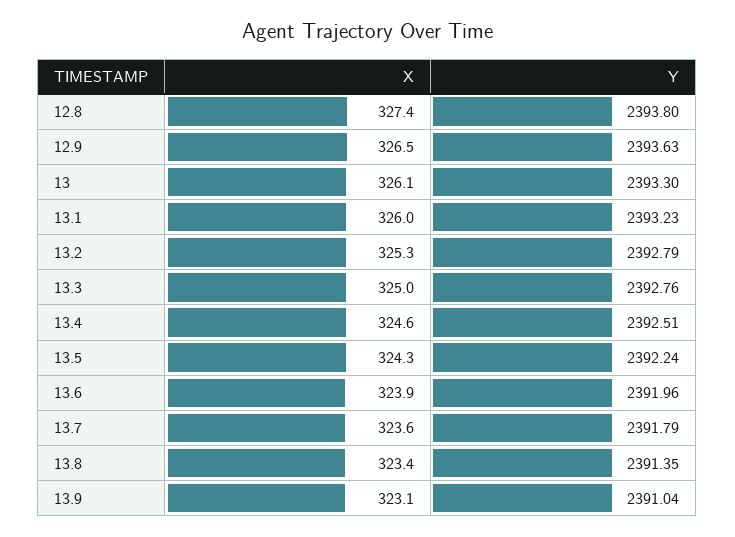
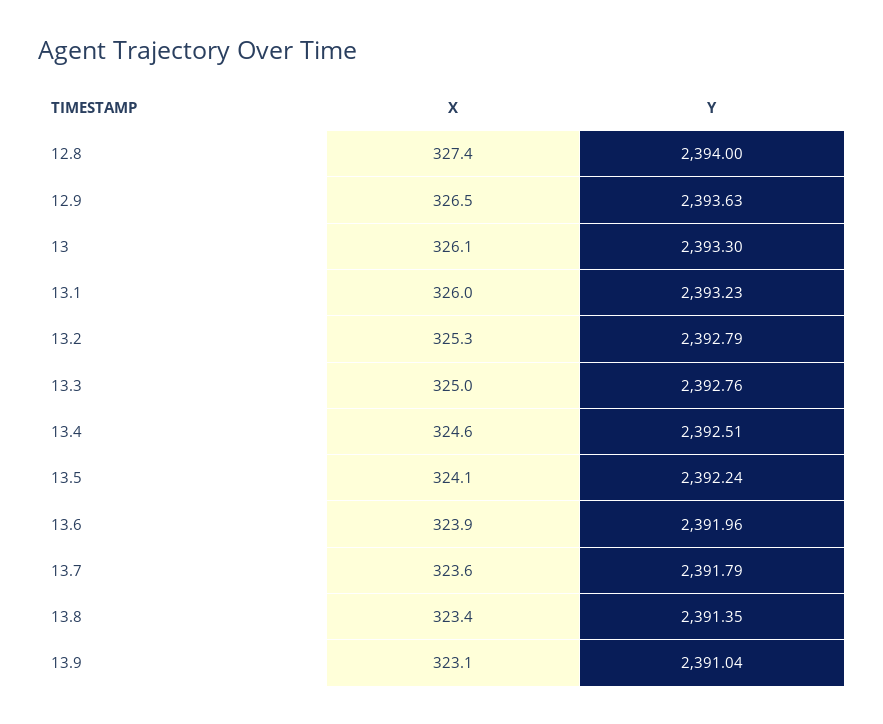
Y, 12.8: 2393.8 -> 2394
X, 13.5: 324.3 -> 324.1

